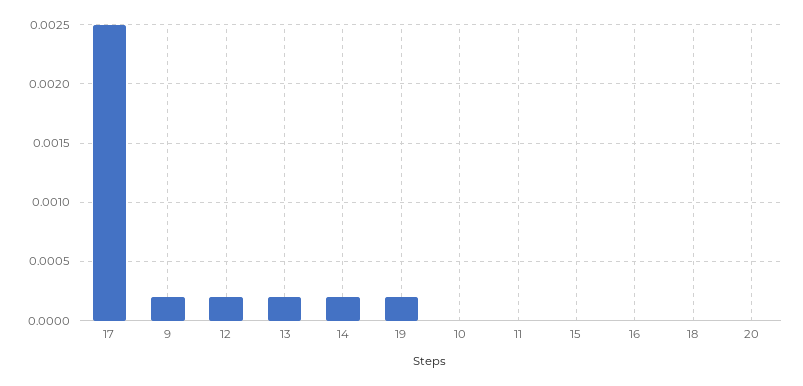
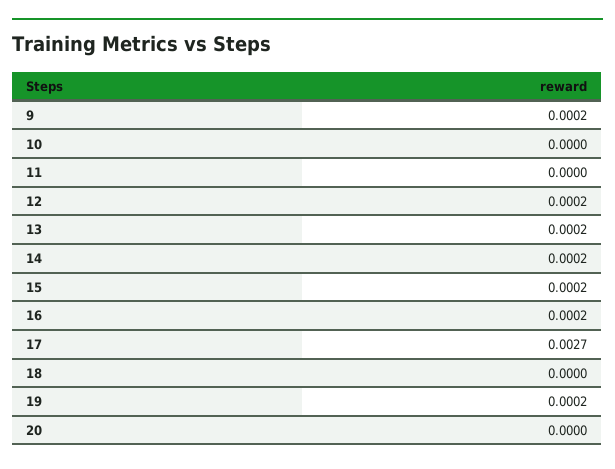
17: 0.0025 -> 0.0027
15: 0 -> 0.0002
16: 0 -> 0.0002

